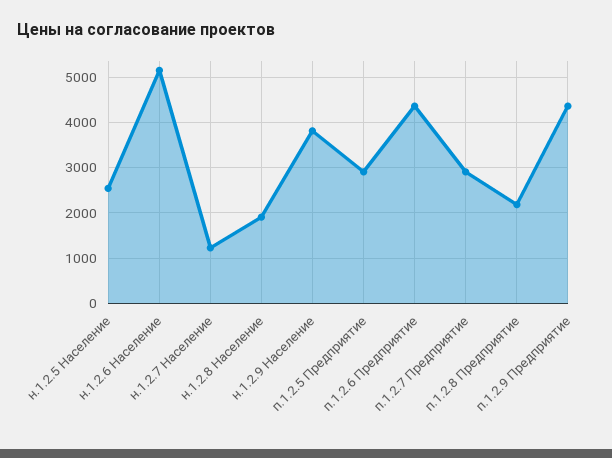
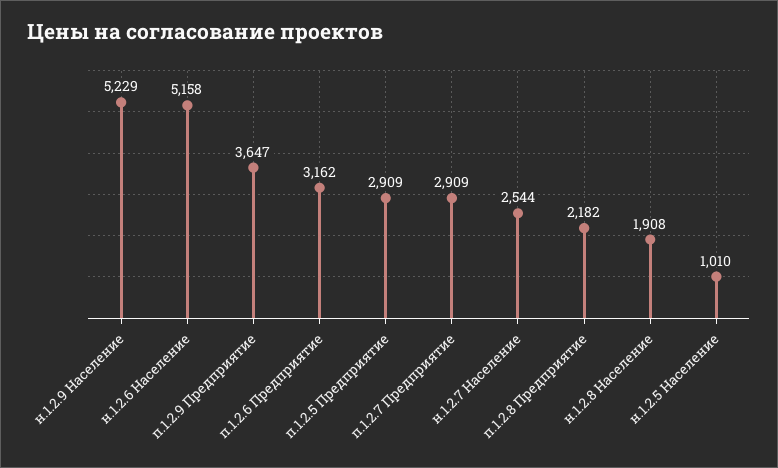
н.1.2.5 Население: 2600 -> 1010
н.1.2.7 Население: 1200 -> 2544
н.1.2.9 Население: 3800 -> 5229
п.1.2.6 Предприятие: 4400 -> 3162
п.1.2.9 Предприятие: 4400 -> 3647

